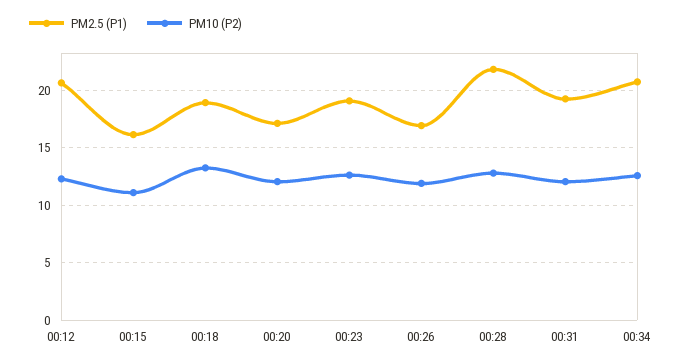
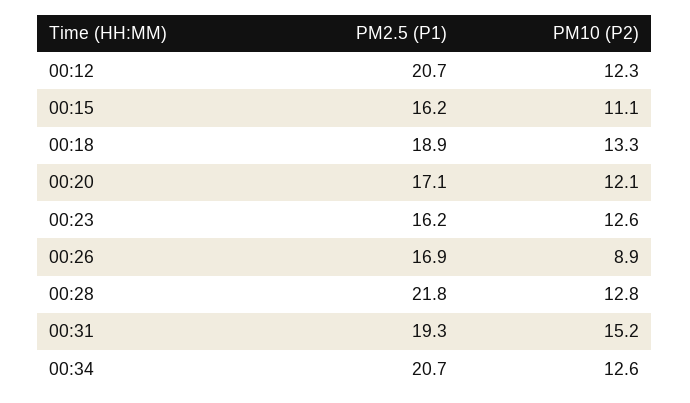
PM2.5 (P1), 00:23: 19 -> 16.2
PM10 (P2), 00:26: 12 -> 8.9
PM10 (P2), 00:31: 12 -> 15.2

